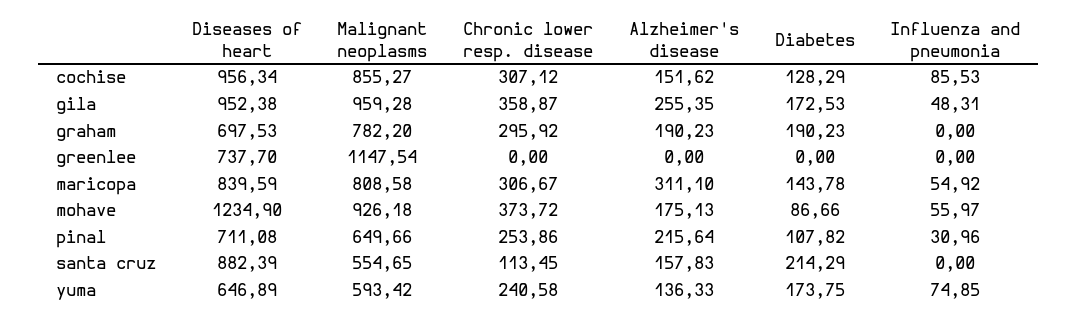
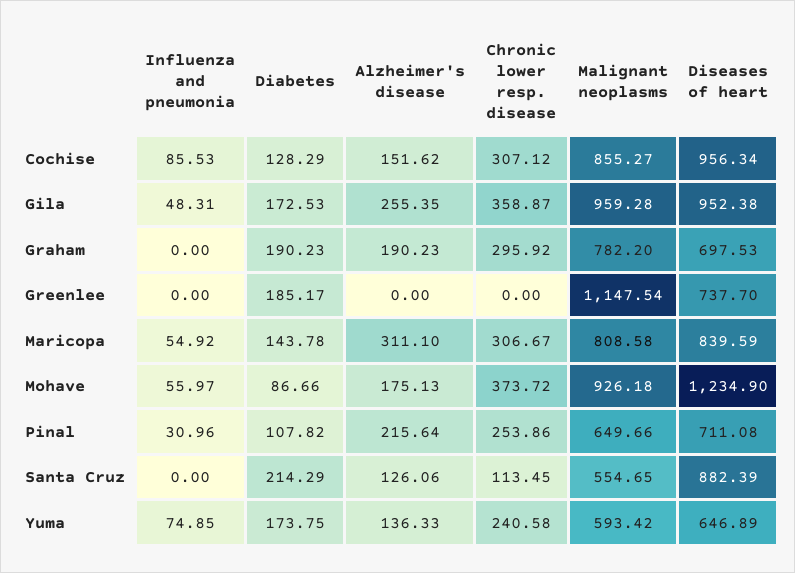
Diabetes, greenlee: 0 -> 185.17
Alzheimer's disease, santa cruz: 157.83 -> 126.06

